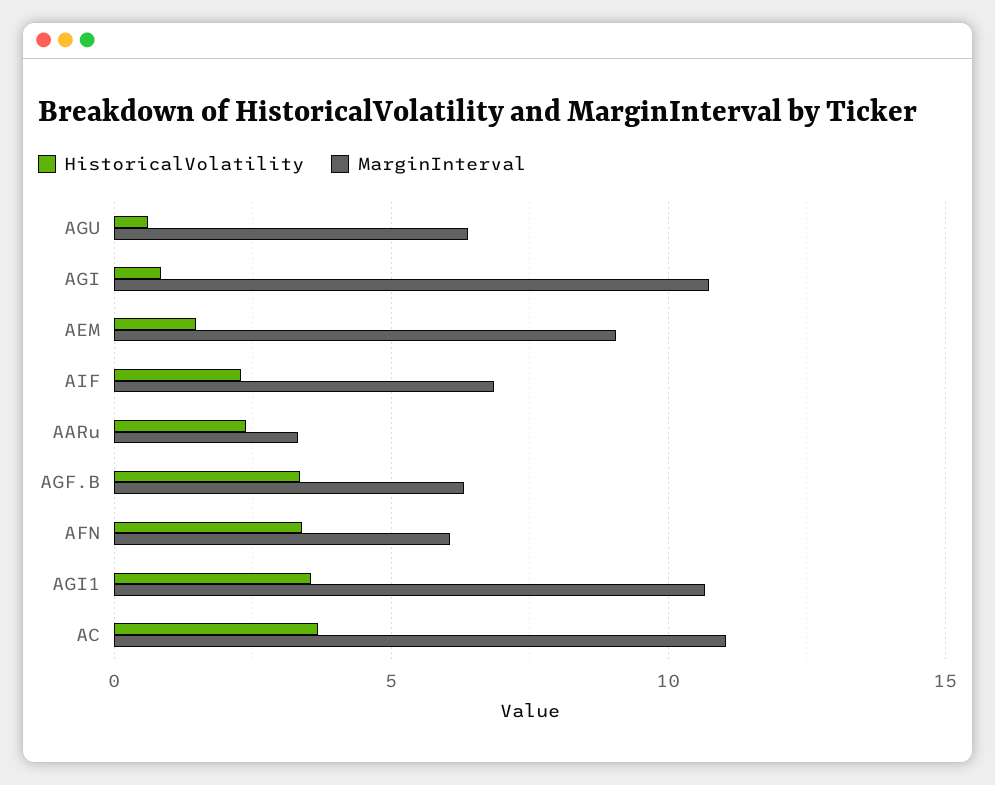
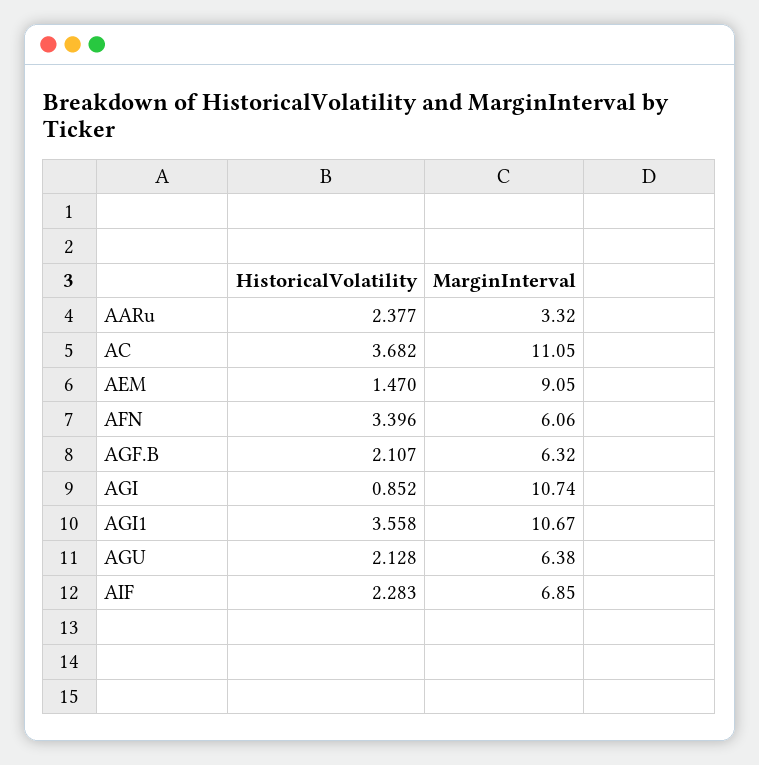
HistoricalVolatility, AGU: 0.5 -> 2.128
HistoricalVolatility, AGF.B: 3.5 -> 2.107

